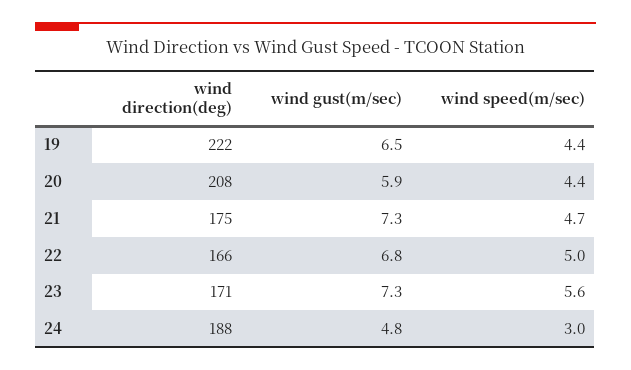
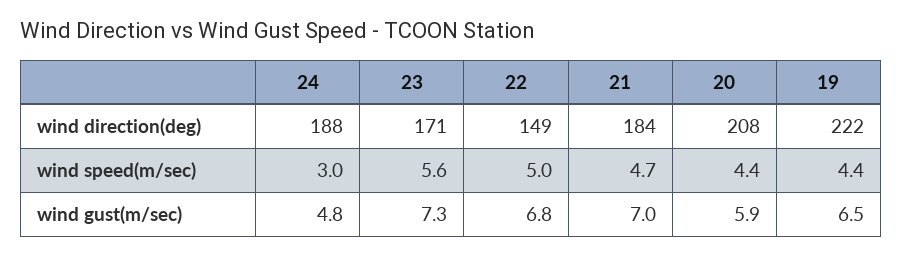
wind direction(deg), 21: 175 -> 184
wind gust(m/sec), 21: 7.3 -> 7
wind direction(deg), 22: 166 -> 149

